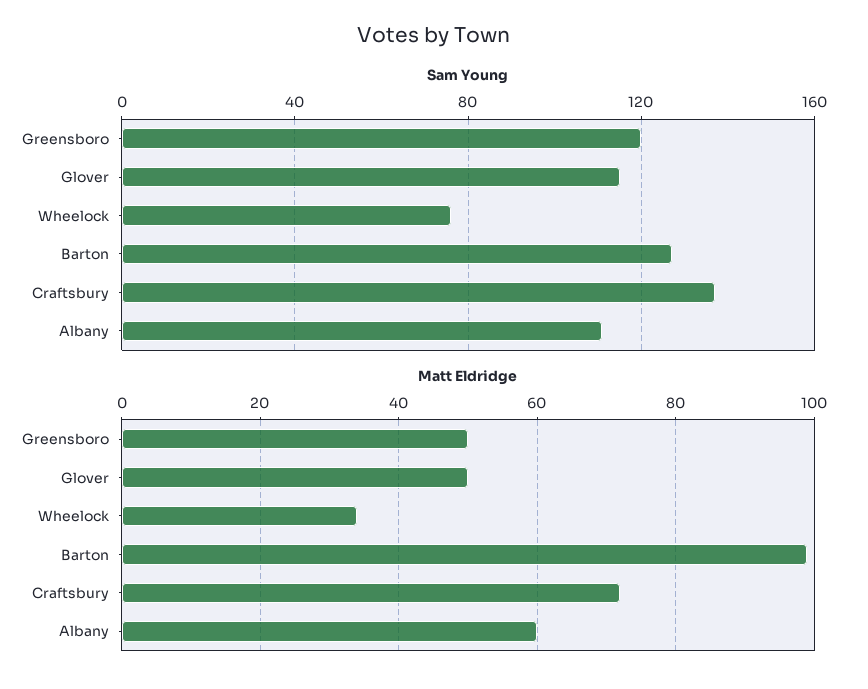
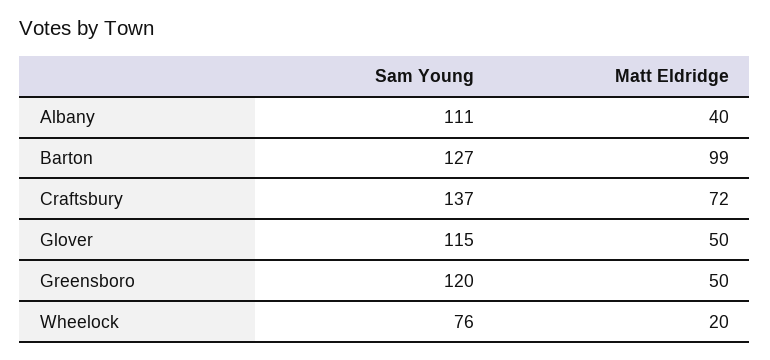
Matt Eldridge, Wheelock: 35 -> 20
Matt Eldridge, Albany: 60 -> 40

